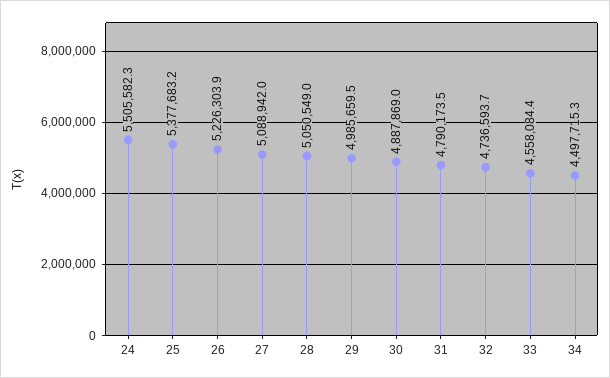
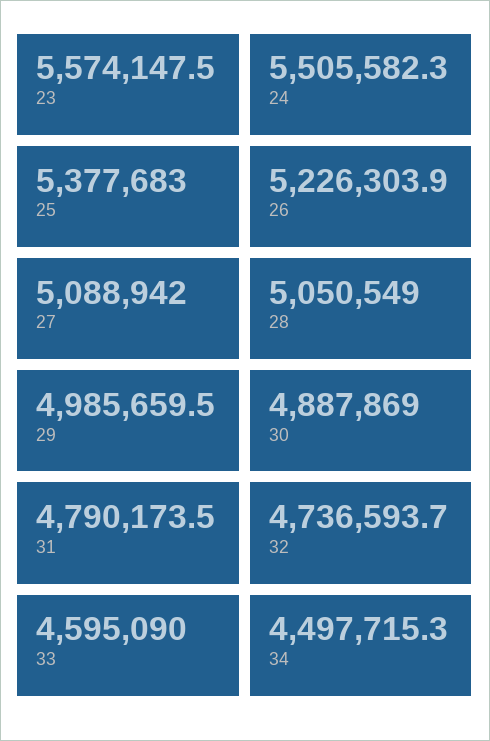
25: 5377683.2 -> 5377683
33: 4558084.4 -> 4595090
23: none -> 5574147.5

